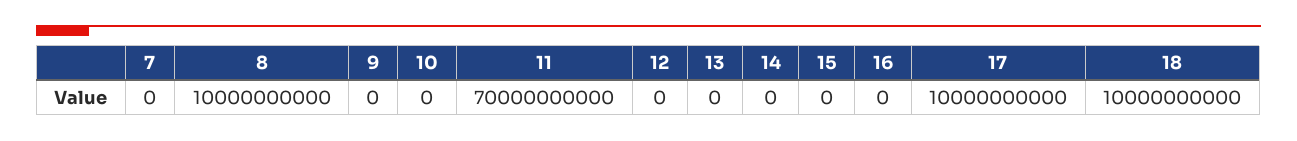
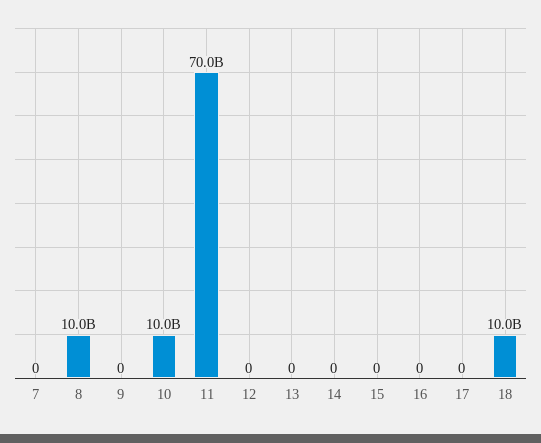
10: 0 -> 10000000000
17: 10000000000 -> 0

